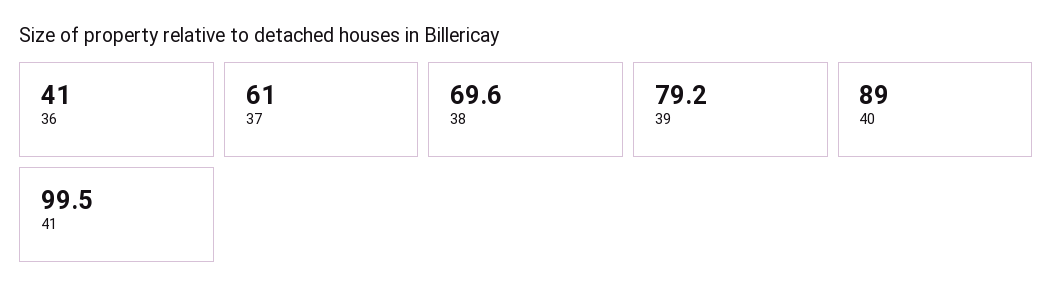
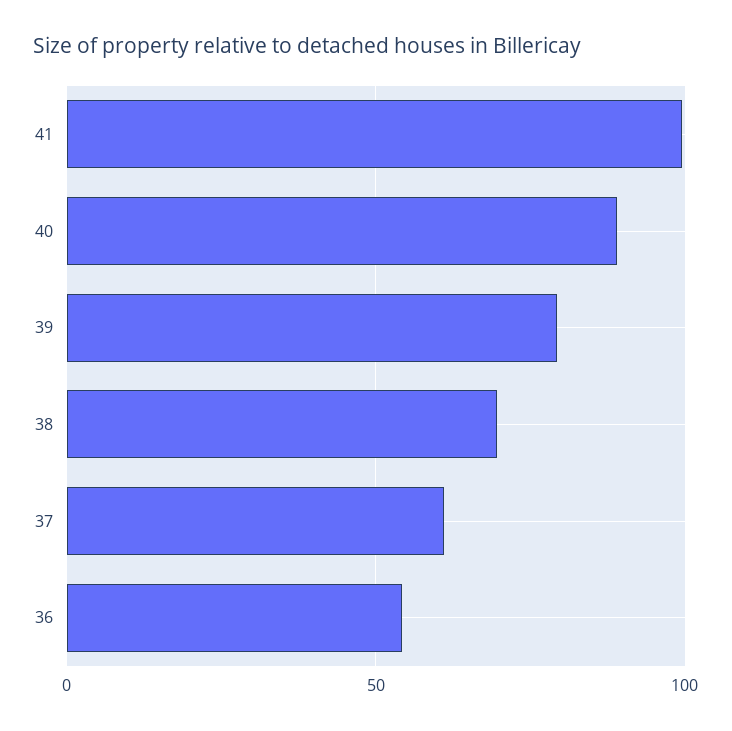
36: 41 -> 55

